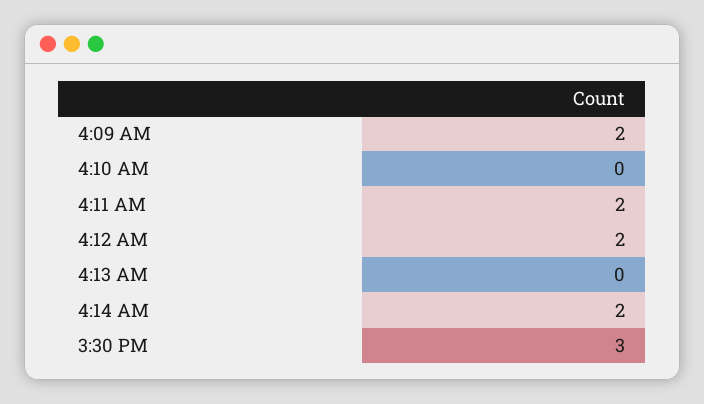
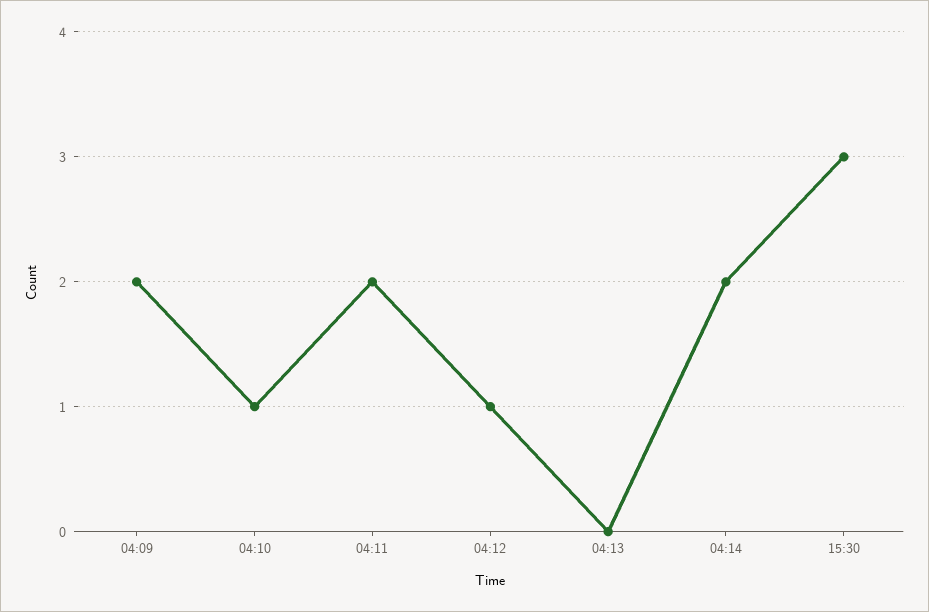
4:10 AM: 0 -> 1
4:12 AM: 2 -> 1

